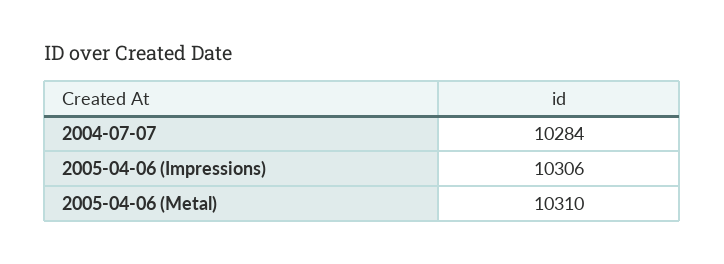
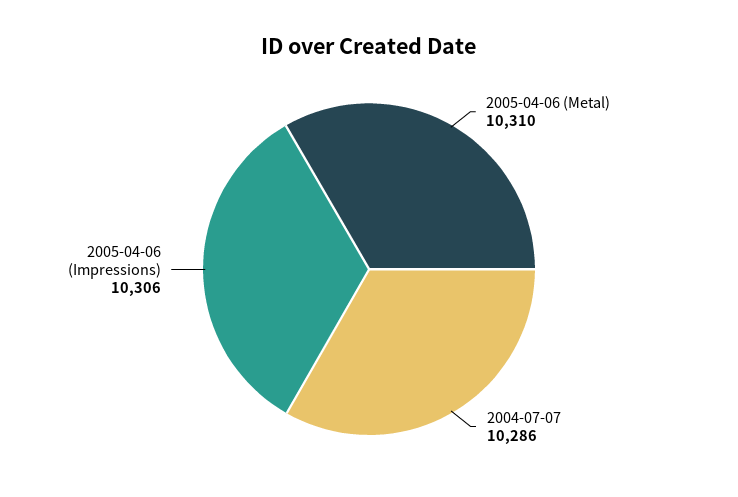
2004-07-07: 10284 -> 10286

